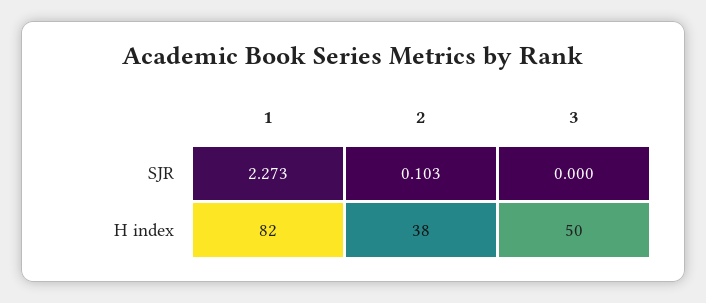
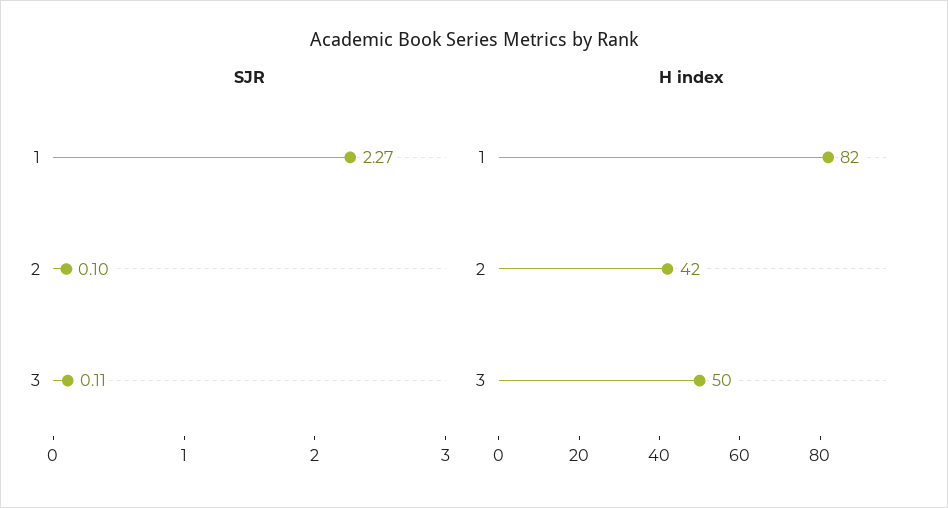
SJR, 3: 0 -> 0.11
H index, 2: 38 -> 42

